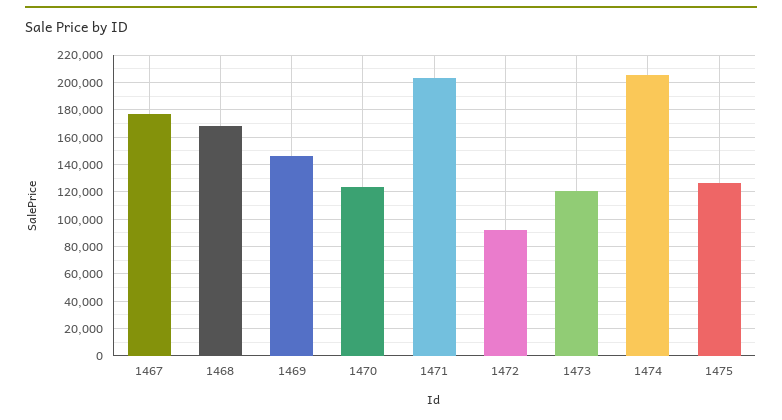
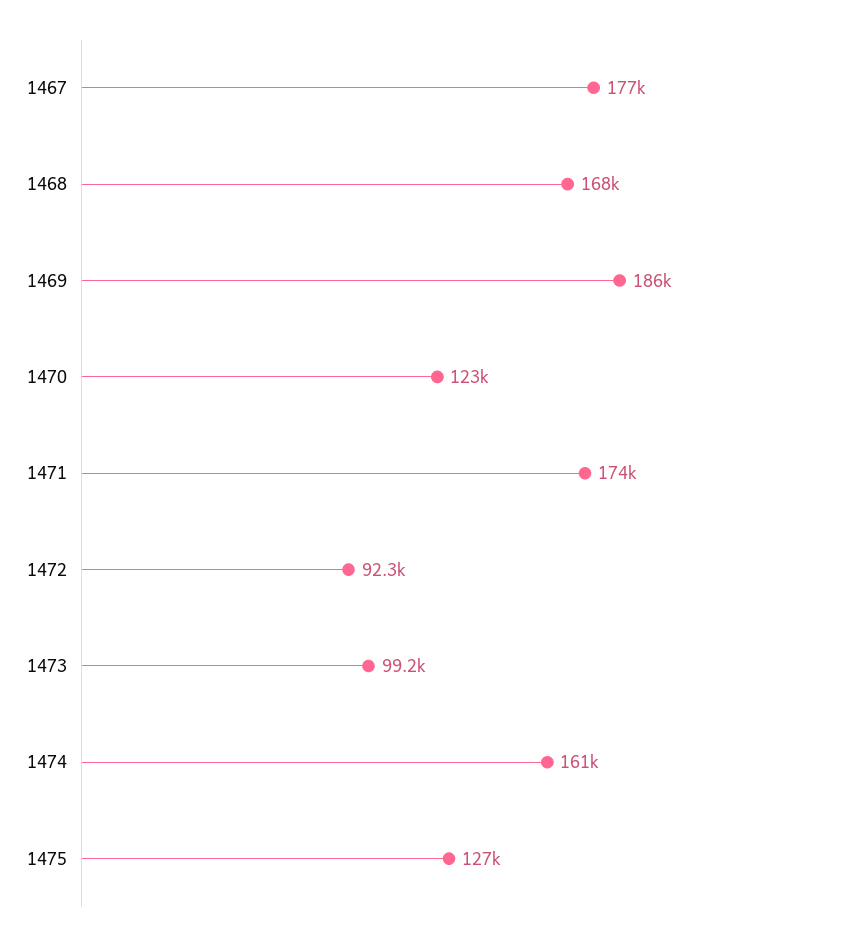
1469: 145000 -> 186000
1471: 205000 -> 174000
1473: 120000 -> 99200
1474: 205000 -> 161000

